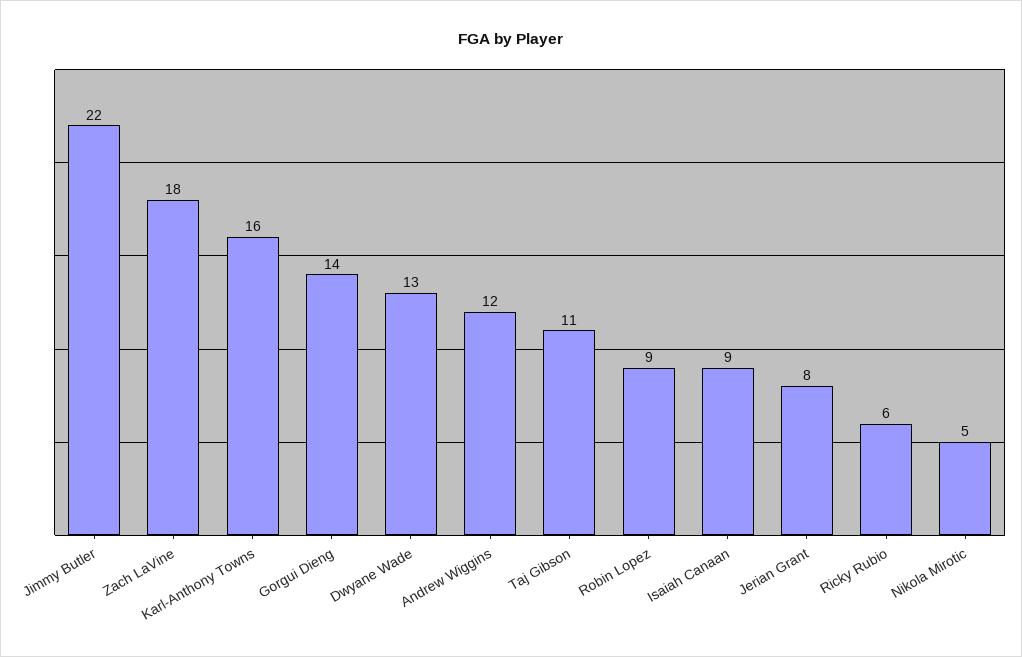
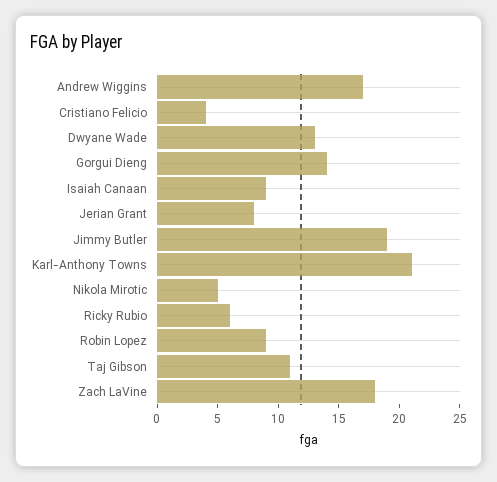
Jimmy Butler: 22 -> 19
Karl-Anthony Towns: 16 -> 21
Andrew Wiggins: 12 -> 17
Cristiano Felicio: none -> 4

